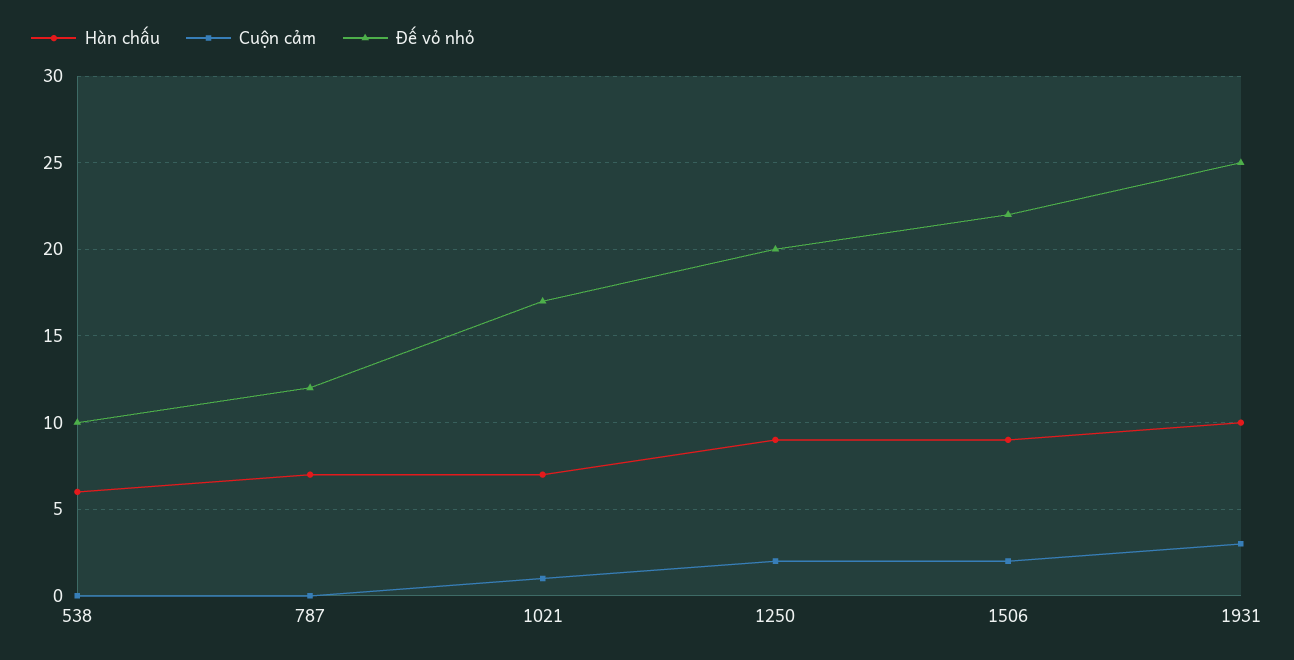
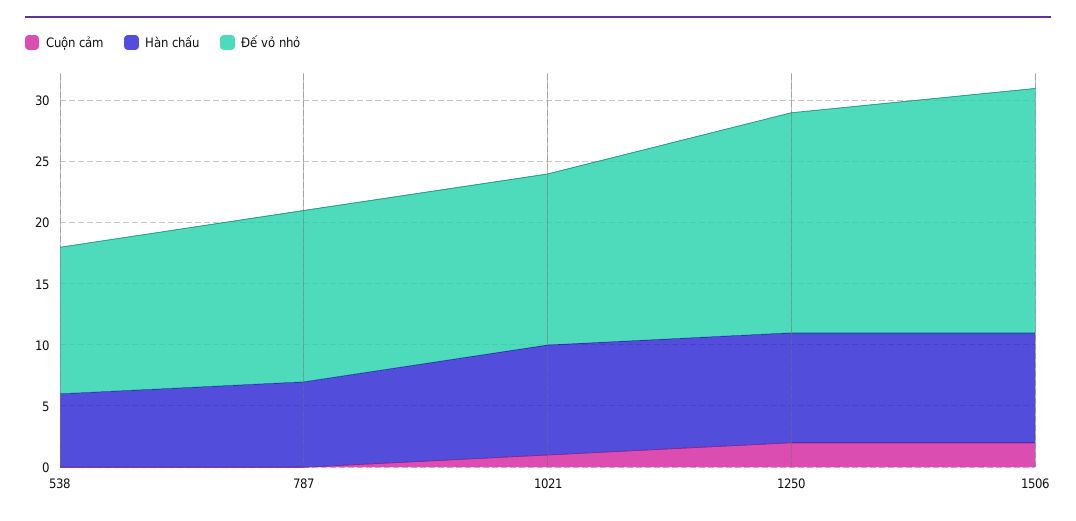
Đế vỏ nhỏ, 538: 10 -> 12
Đế vỏ nhỏ, 787: 12 -> 14
Hàn chấu, 1021: 7 -> 9
Đế vỏ nhỏ, 1021: 17 -> 14
Đế vỏ nhỏ, 1250: 20 -> 18
Đế vỏ nhỏ, 1506: 22 -> 20
Hàn chấu, 1931: 10 -> none
Cuộn cảm, 1931: 3 -> none
Đế vỏ nhỏ, 1931: 25 -> none

